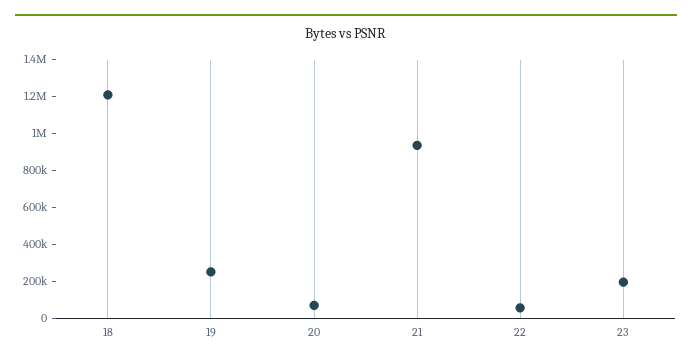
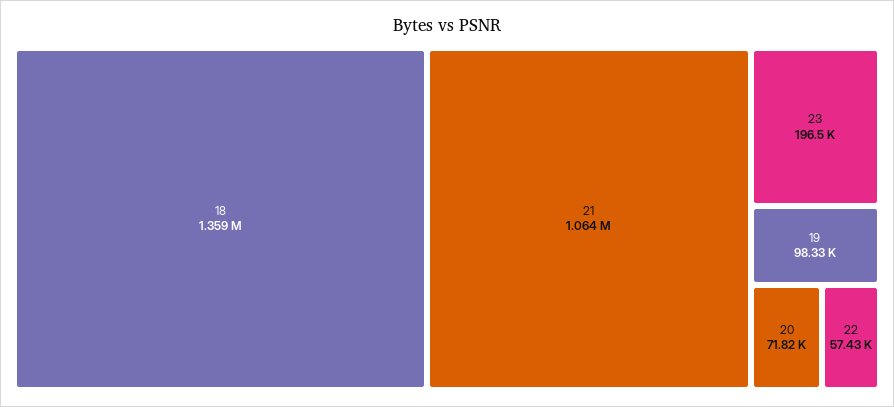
18: 1200000 -> 1359000
19: 250000 -> 98330
21: 950000 -> 1064000

